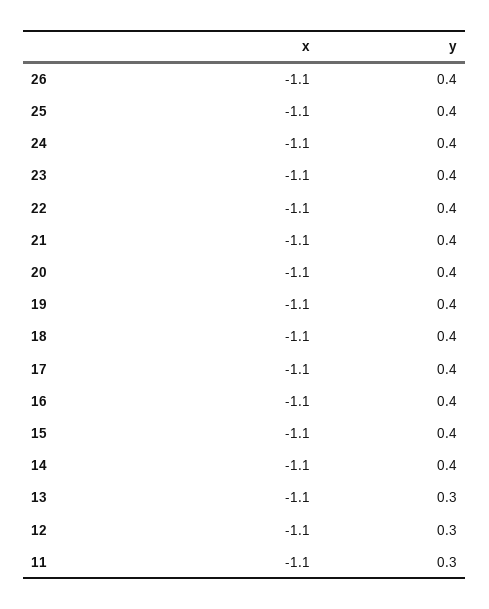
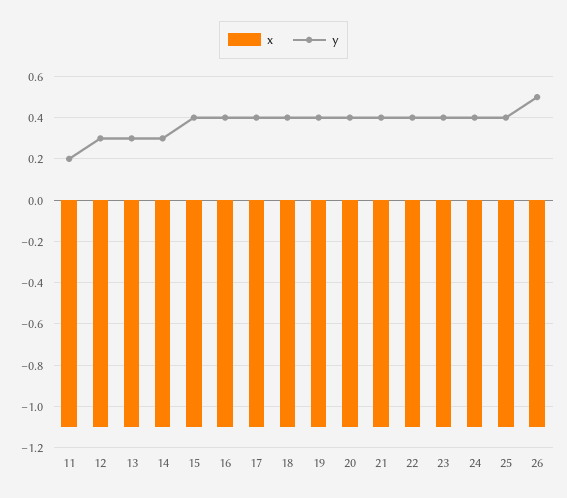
y, 26: 0.4 -> 0.5
y, 14: 0.4 -> 0.3
y, 11: 0.3 -> 0.2

